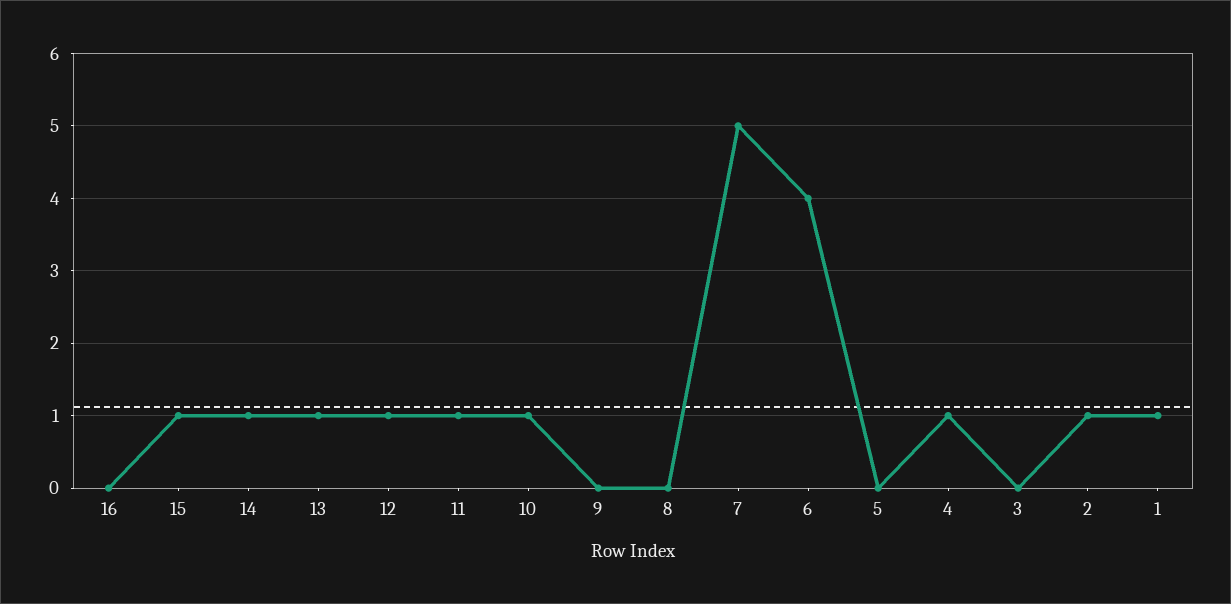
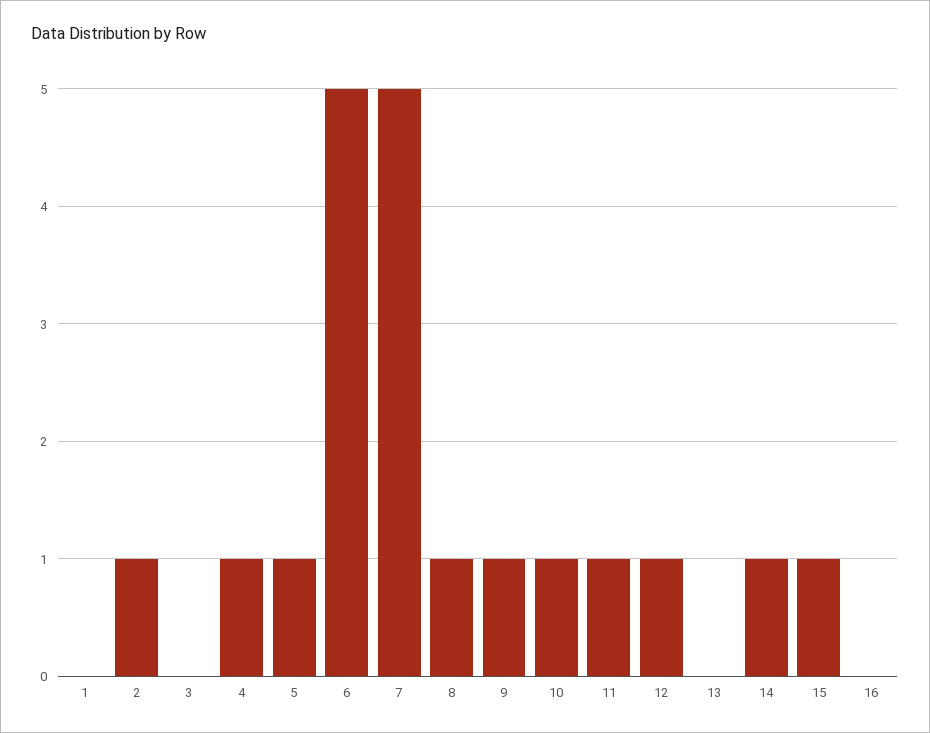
13: 1 -> 0
9: 0 -> 1
8: 0 -> 1
6: 4 -> 5
5: 0 -> 1
1: 1 -> 0

